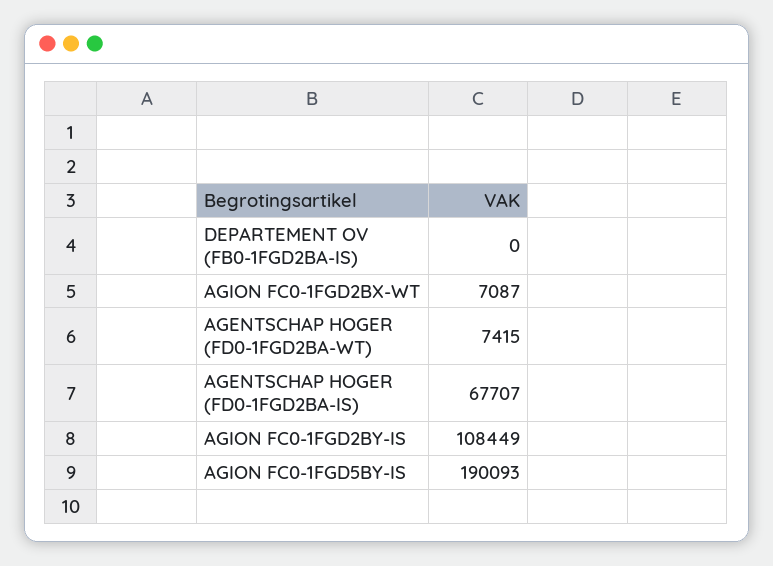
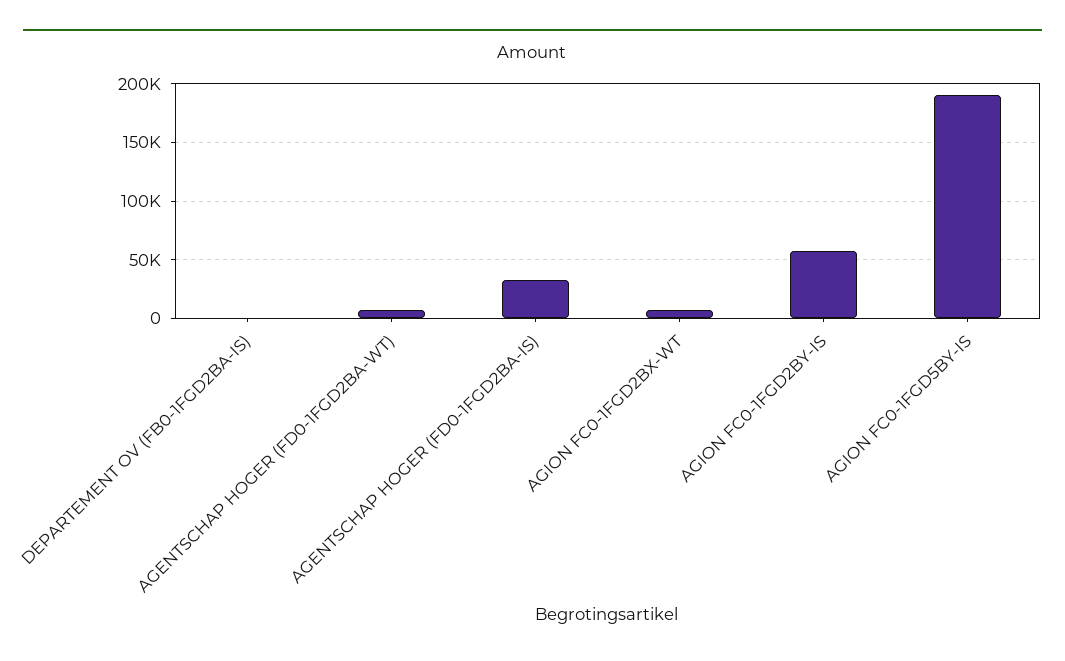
AGENTSCHAP HOGER (FD0-1FGD2BA-IS): 67707 -> 30000
AGION FC0-1FGD2BY-IS: 108449 -> 60000

